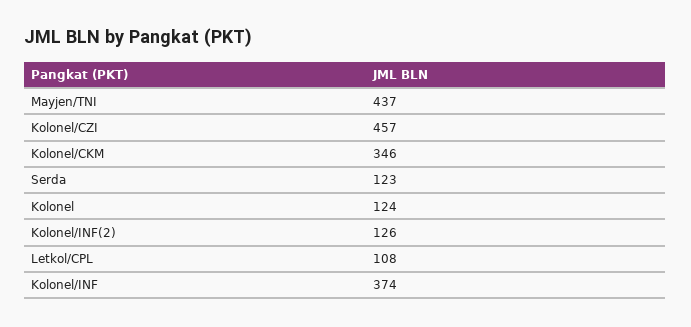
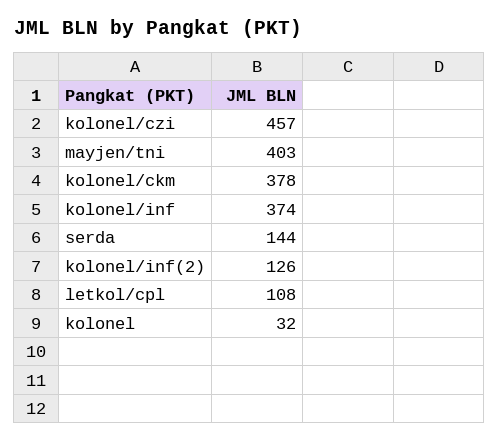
Mayjen/TNI: 437 -> 403
Kolonel/CKM: 346 -> 378
Serda: 123 -> 144
Kolonel: 124 -> 32

